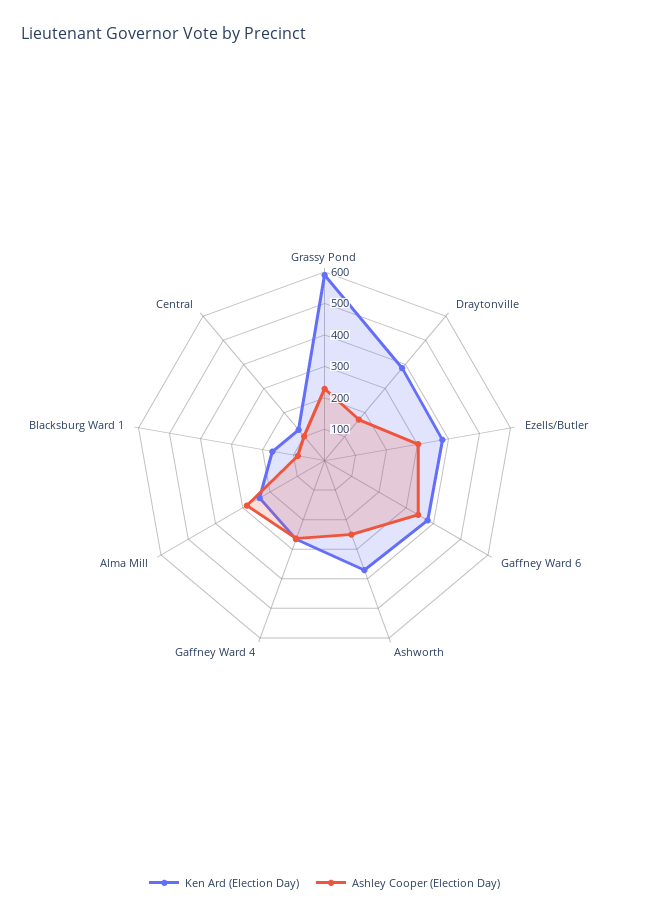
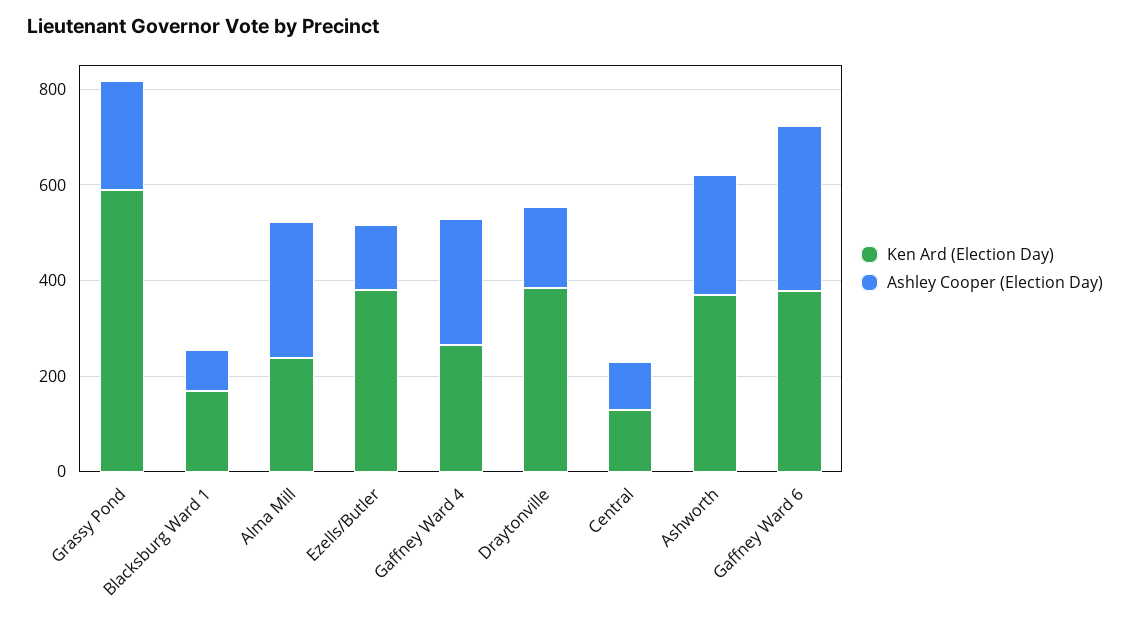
Ashley Cooper (Election Day), Ezells/Butler: 300 -> 150

